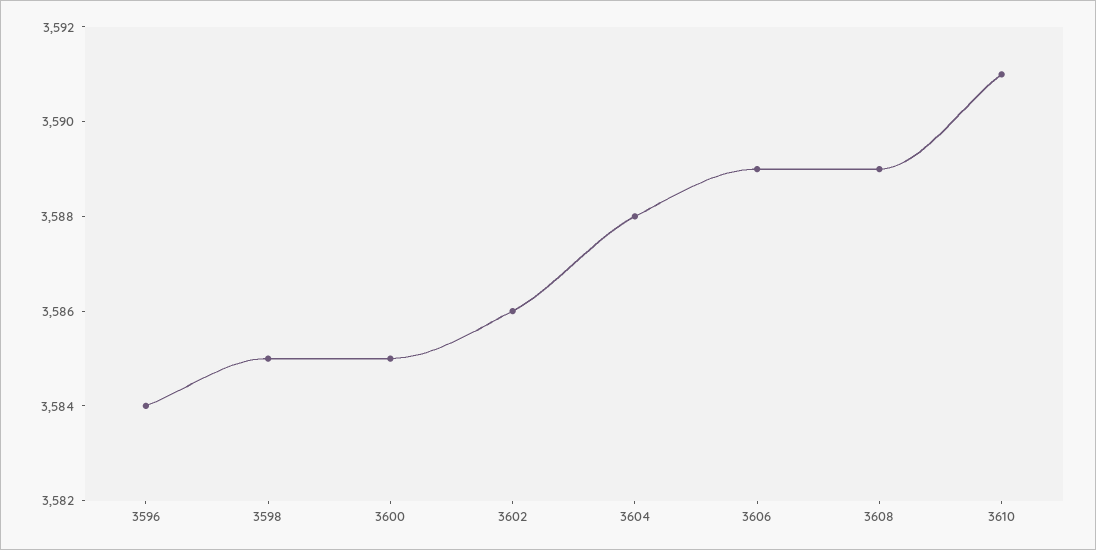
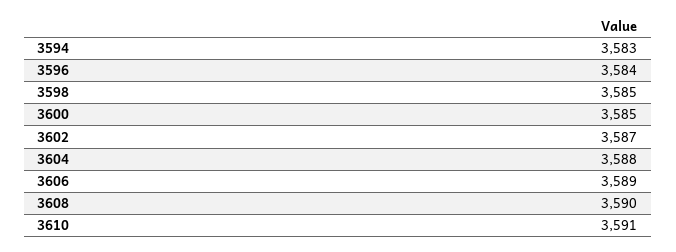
3602: 3586 -> 3587
3608: 3589 -> 3590
3594: none -> 3583

